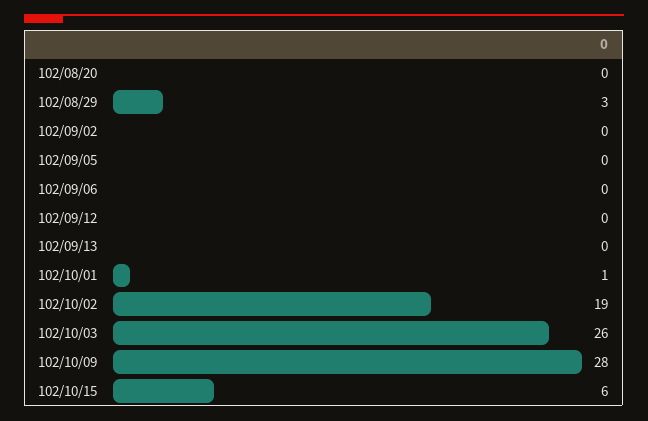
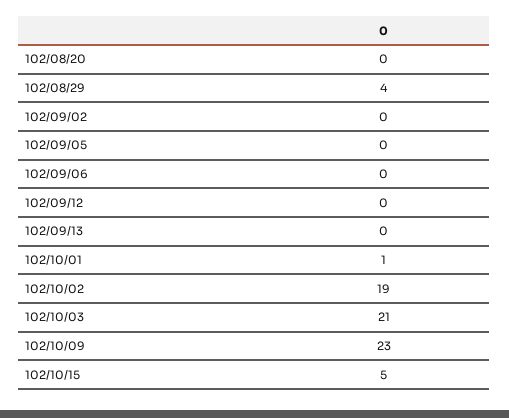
102/08/29: 3 -> 4
102/10/03: 26 -> 21
102/10/09: 28 -> 23
102/10/15: 6 -> 5

